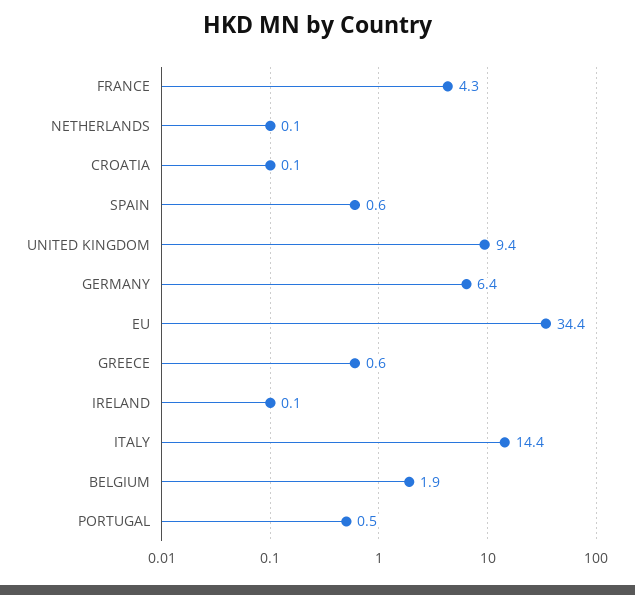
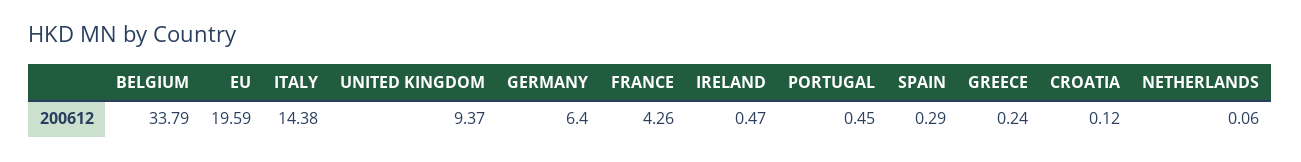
SPAIN: 0.6 -> 0.29
EU: 34.4 -> 19.59
GREECE: 0.6 -> 0.24
IRELAND: 0.1 -> 0.47
BELGIUM: 1.9 -> 33.79

